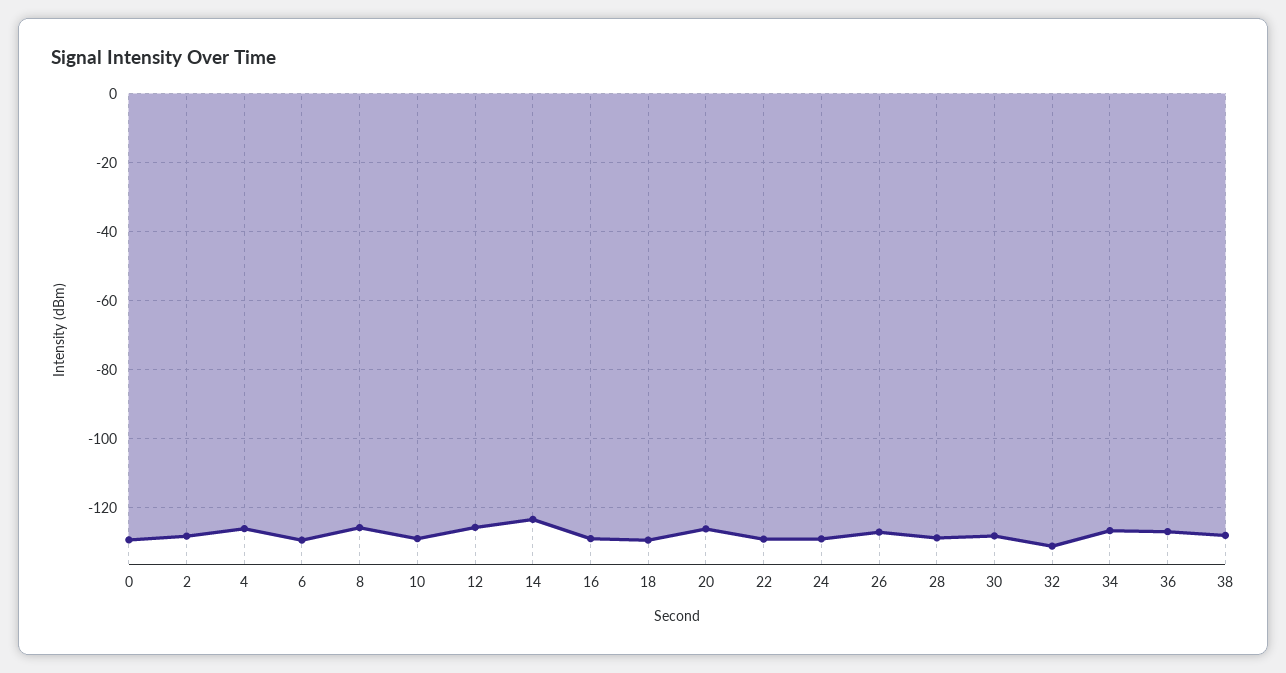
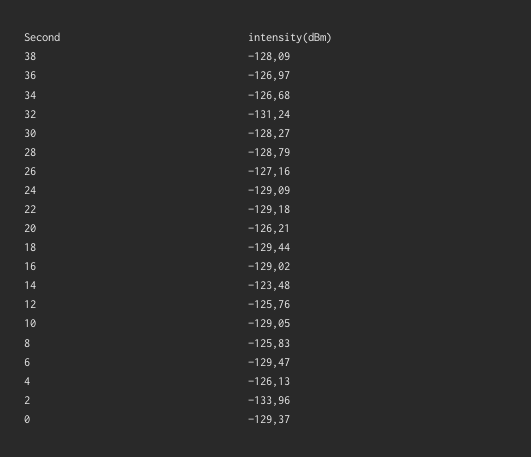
2: -128 -> -133.96

